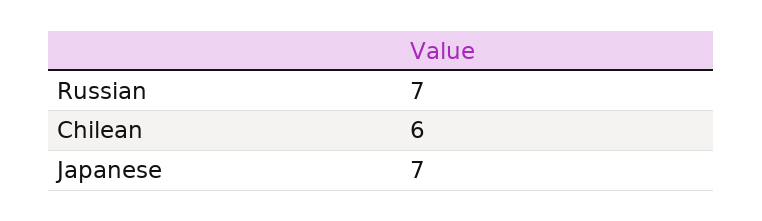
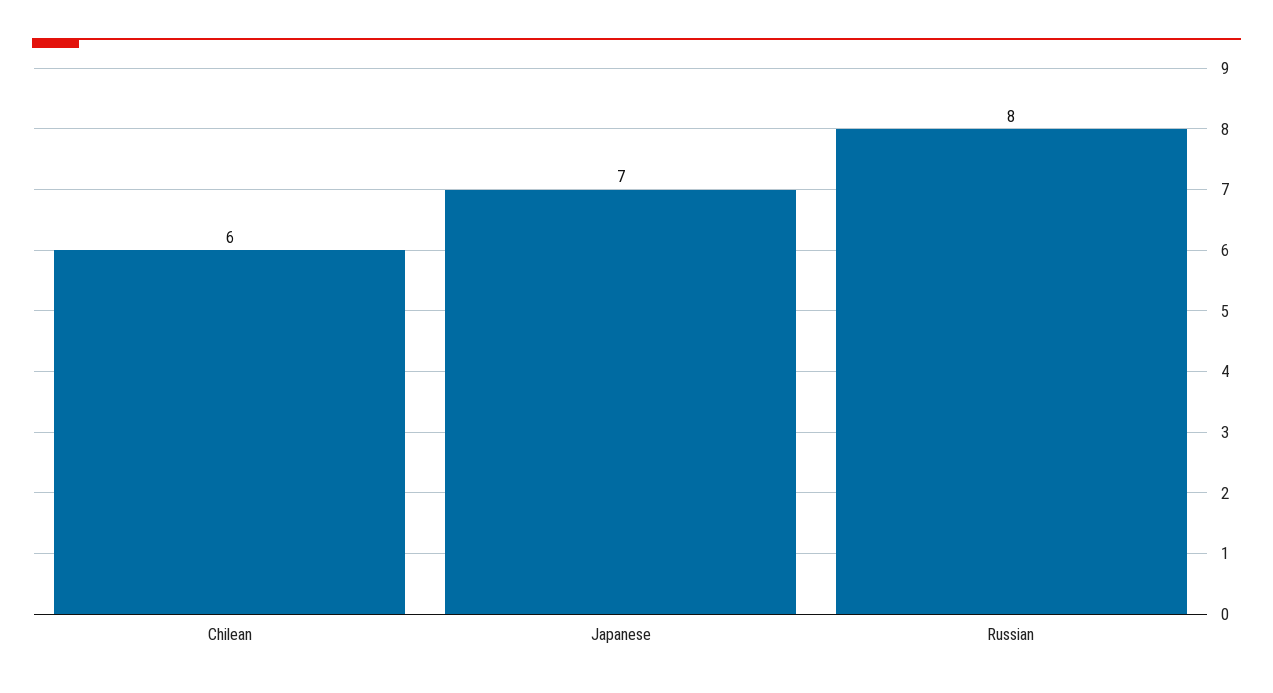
Russian: 7 -> 8

